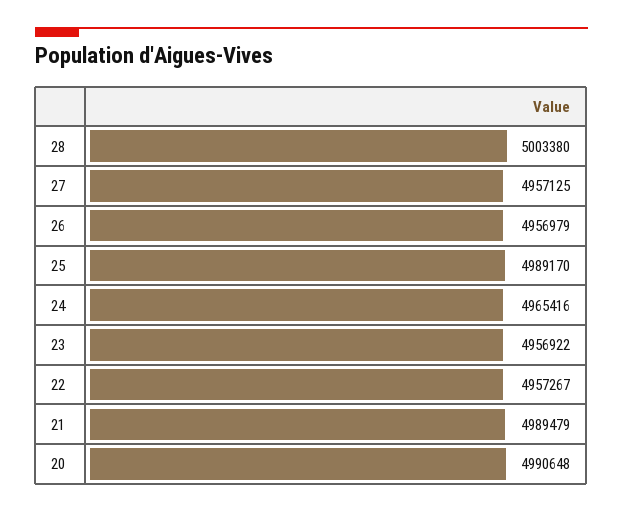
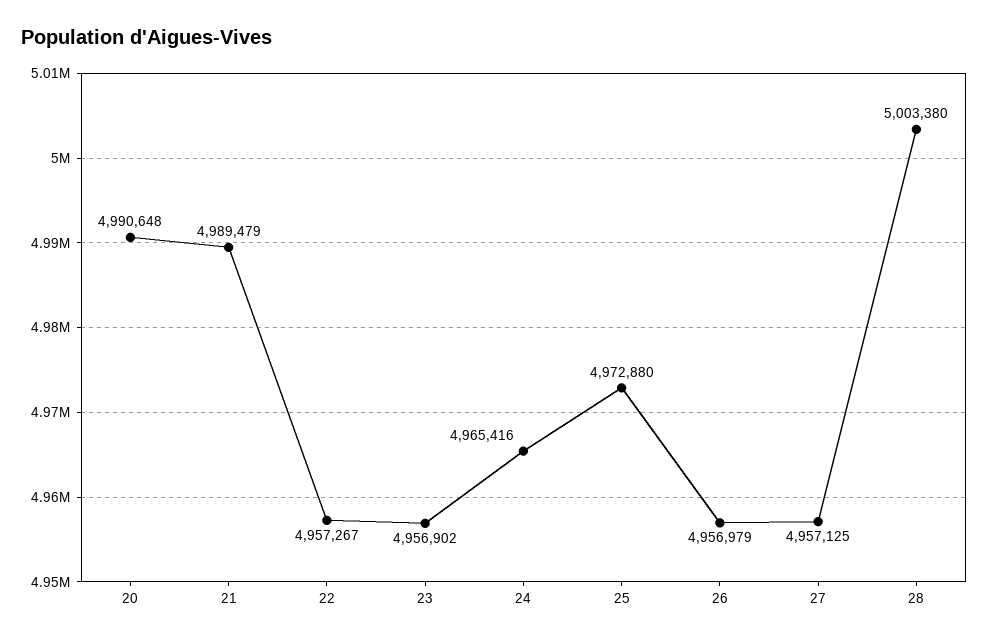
25: 4989170 -> 4972880
23: 4956922 -> 4956902

